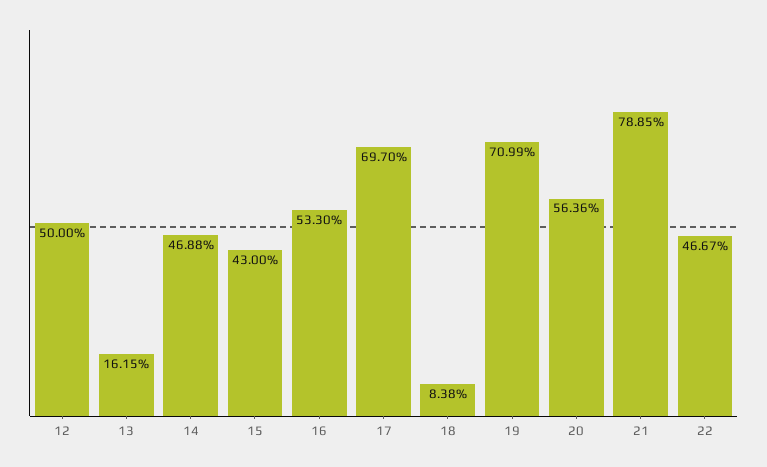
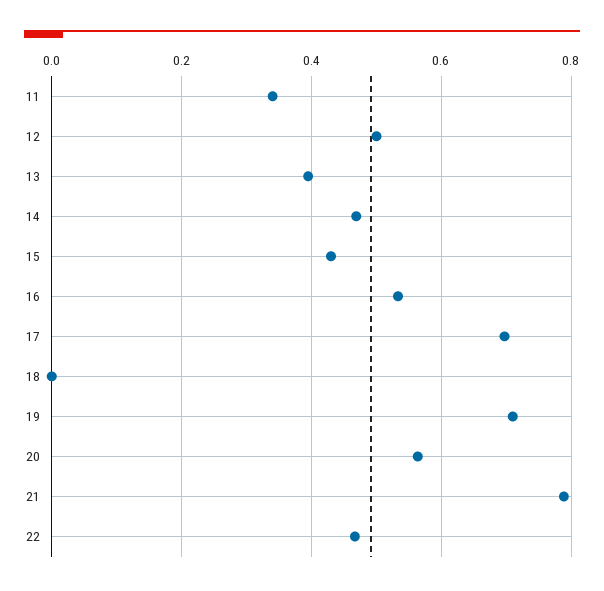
13: 0.1615 -> 0.4
18: 0.0838 -> 0
11: none -> 0.34

